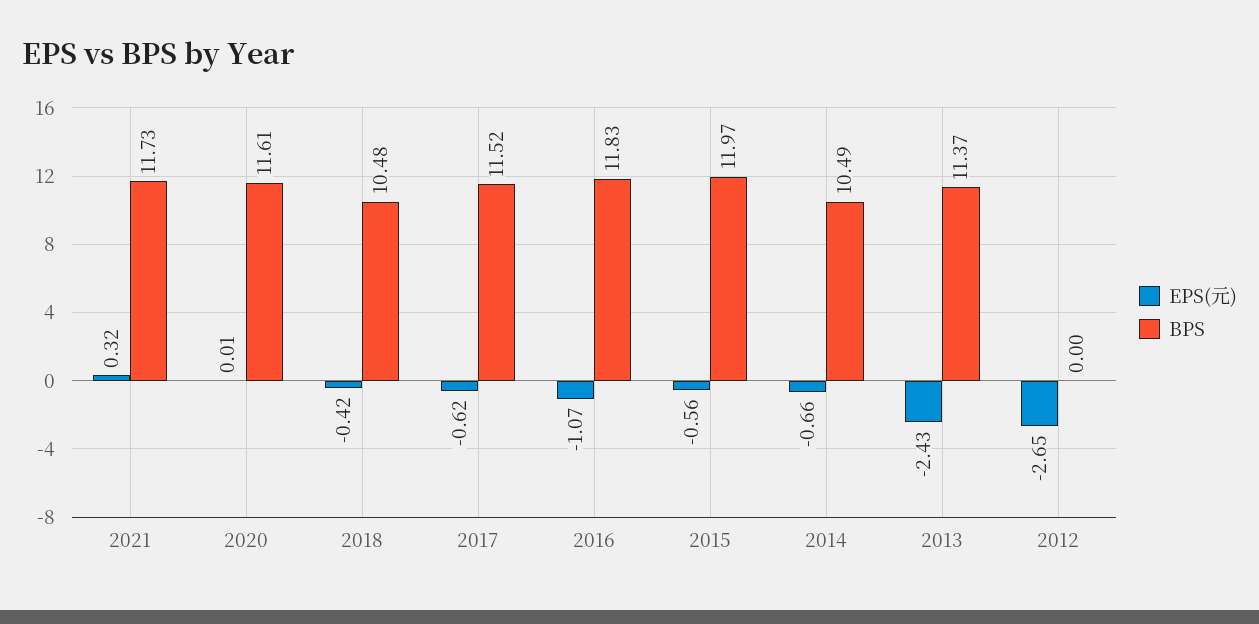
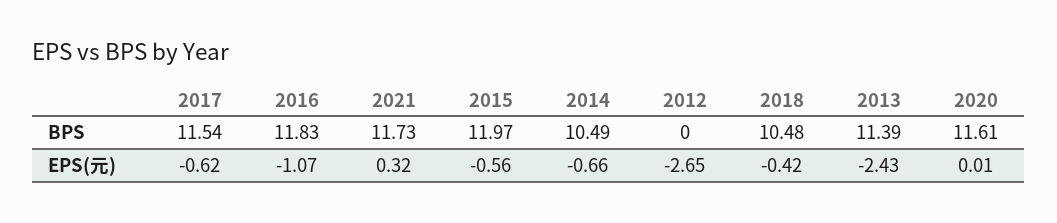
BPS, 2017: 11.52 -> 11.54
BPS, 2013: 11.37 -> 11.39

